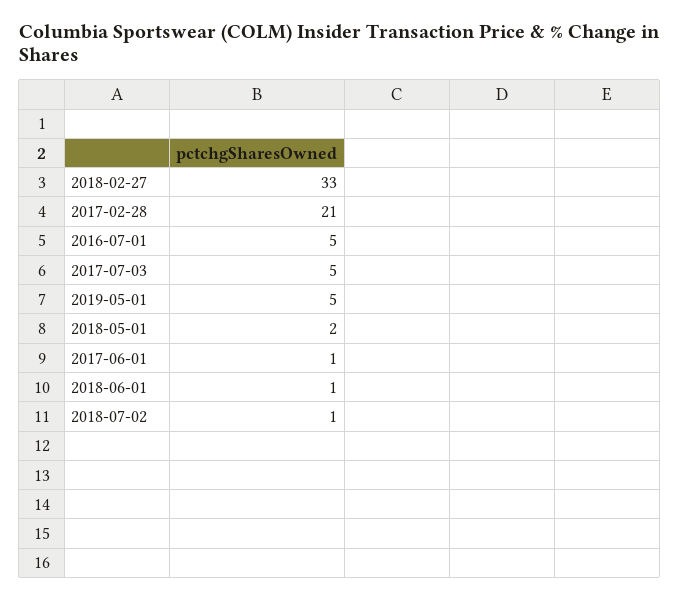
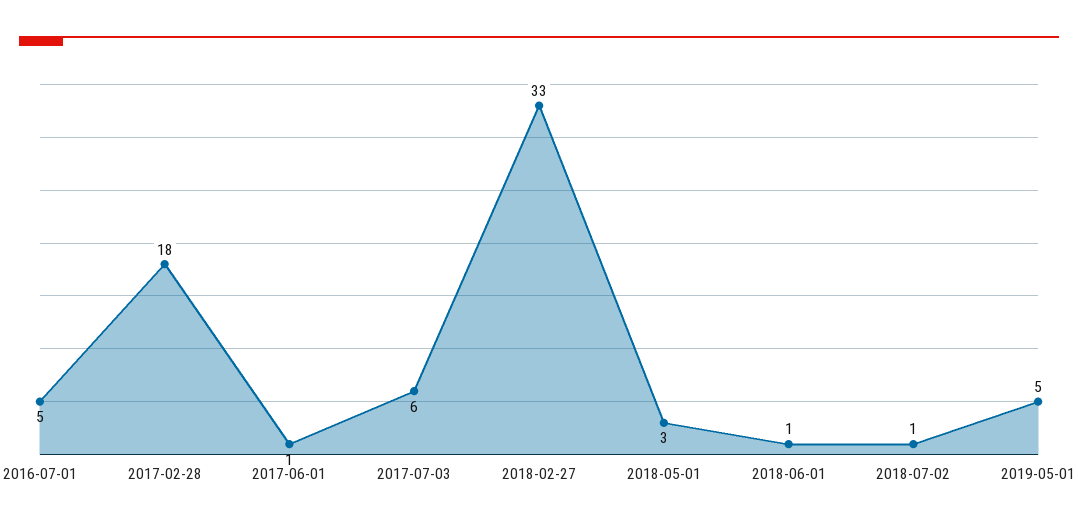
2017-02-28: 21 -> 18
2017-07-03: 5 -> 6
2018-05-01: 2 -> 3

